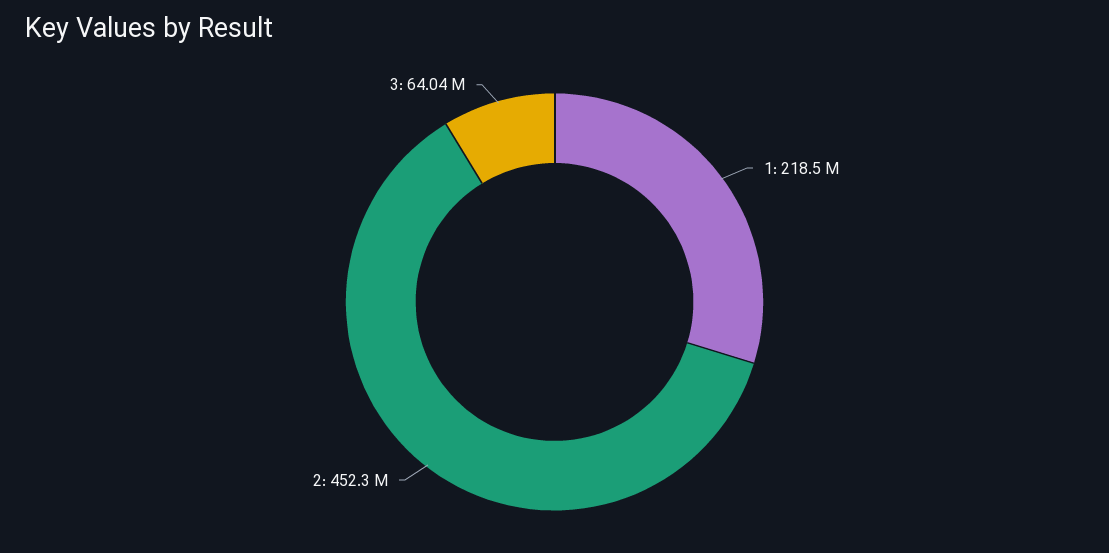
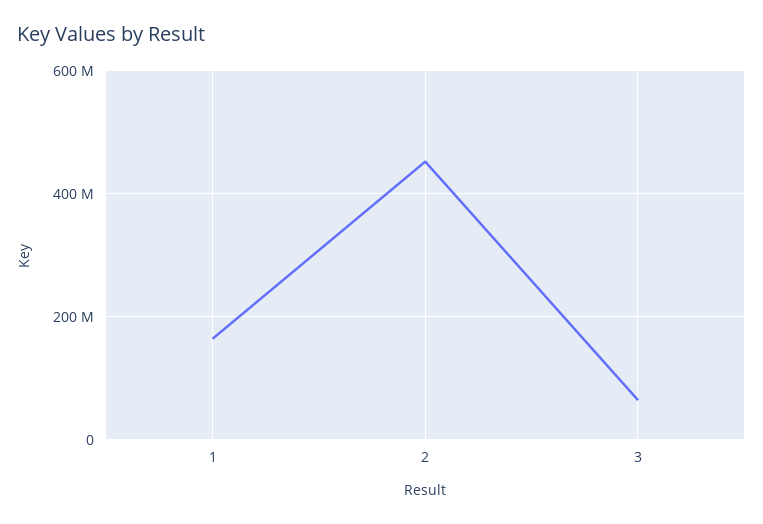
1: 218500000 -> 160000000

